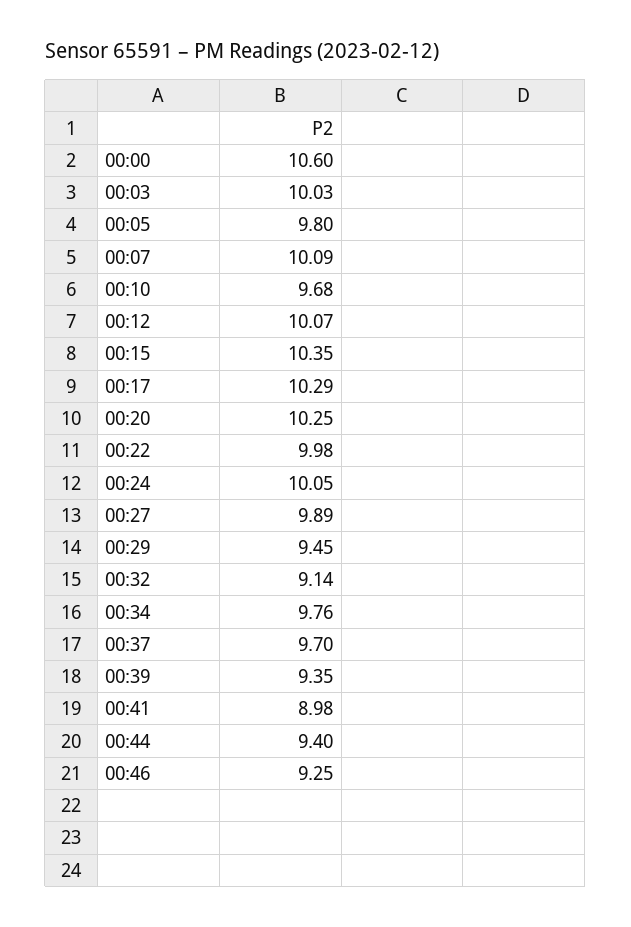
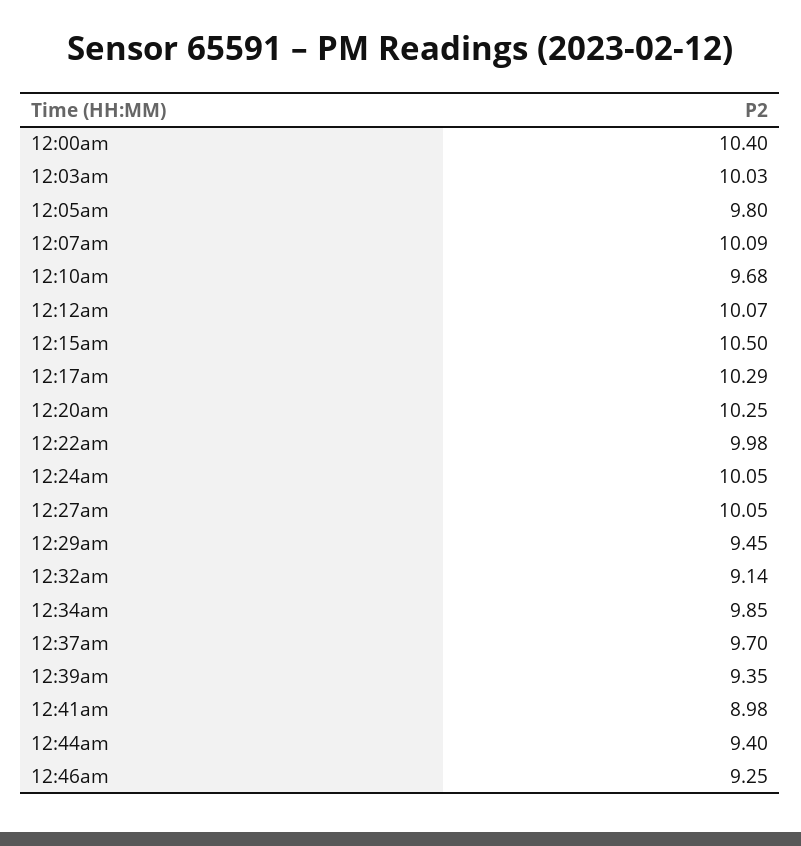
00:00: 10.6 -> 10.4
00:15: 10.35 -> 10.5
00:27: 9.89 -> 10.05
00:34: 9.76 -> 9.85

